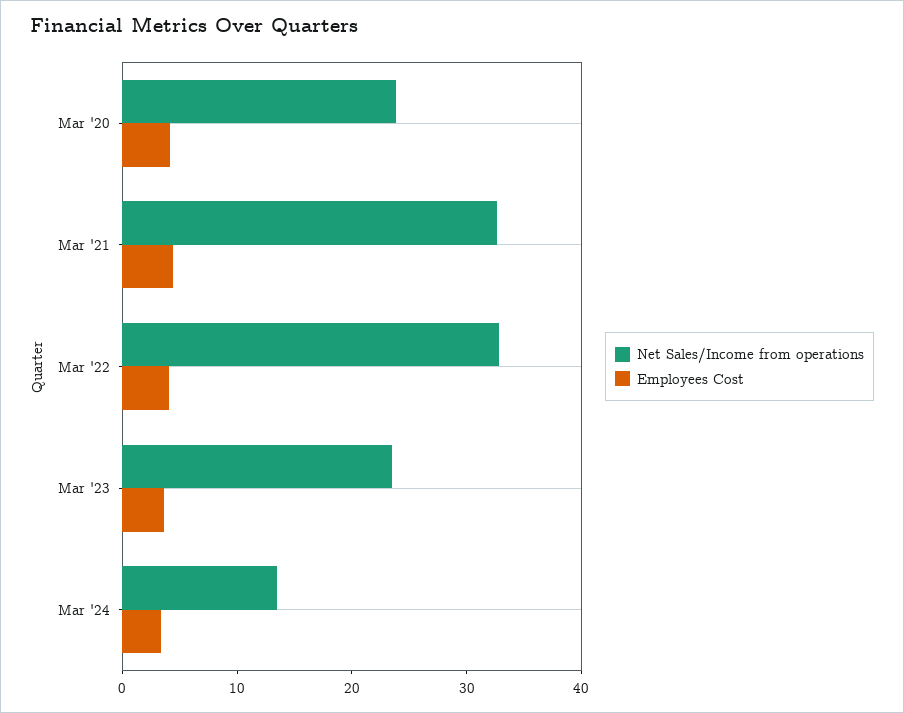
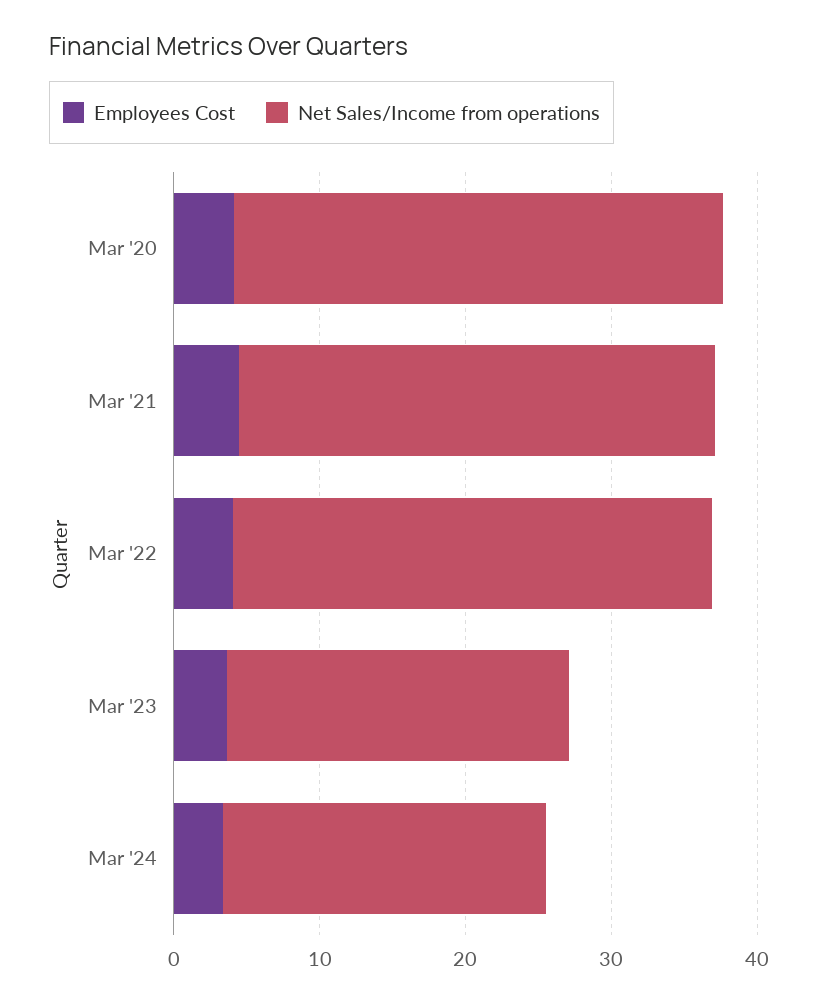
Net Sales/Income from operations, Mar '20: 24 -> 34
Net Sales/Income from operations, Mar '24: 14 -> 22

